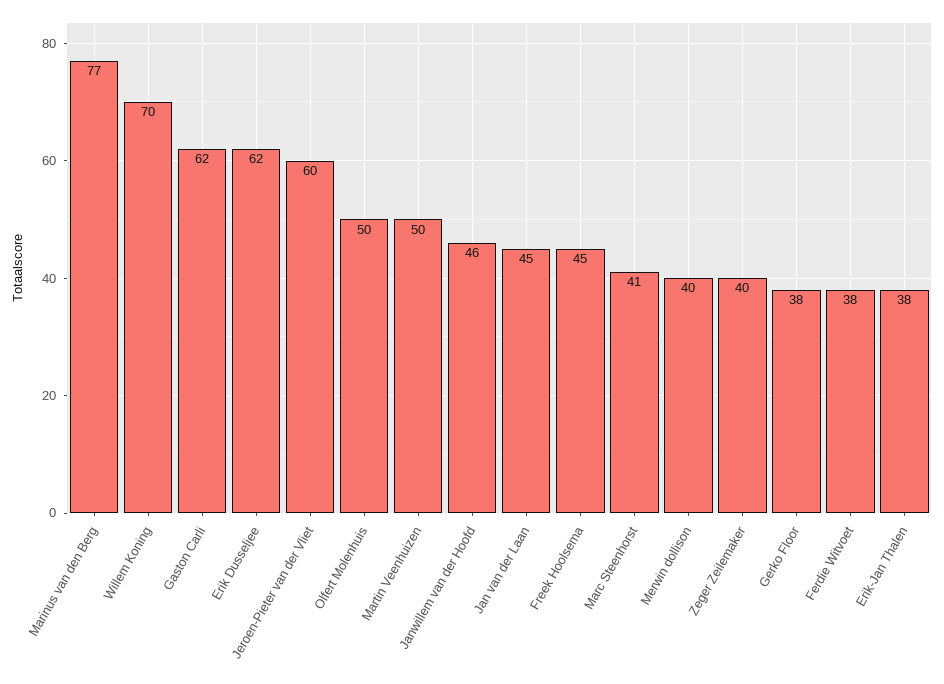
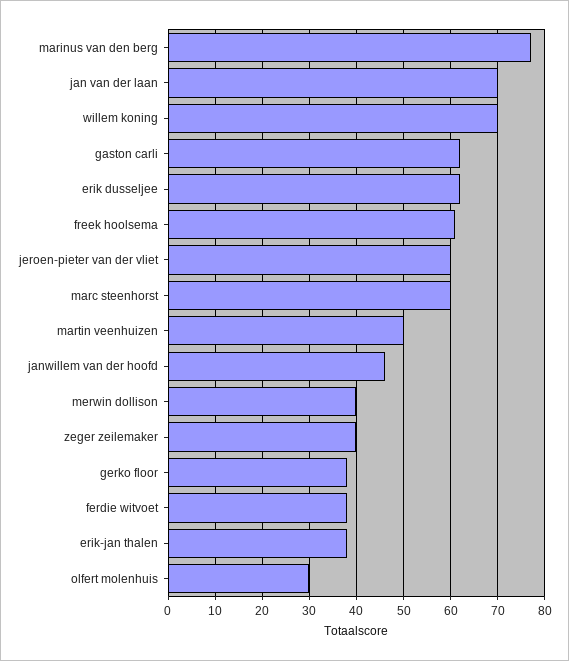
Olfert Molenhuis: 50 -> 30
Jan van der Laan: 45 -> 70
Freek Hoolsema: 45 -> 60
Marc Steenhorst: 41 -> 60

